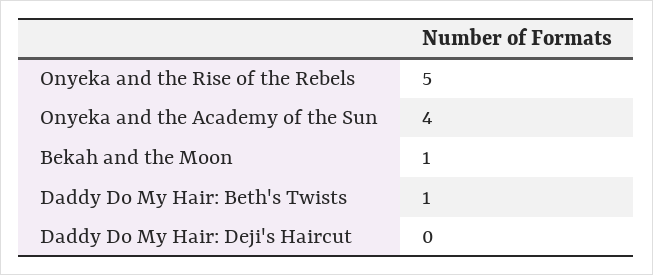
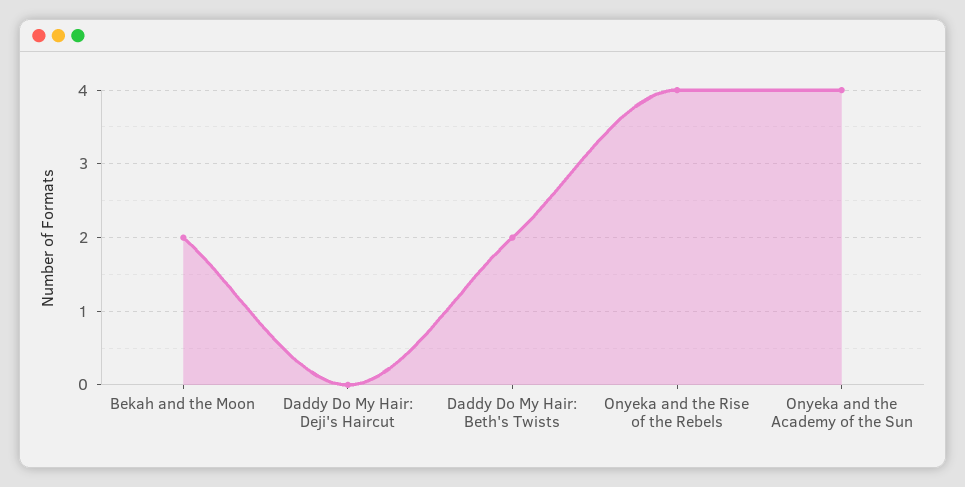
Onyeka and the Rise of the Rebels: 5 -> 4
Bekah and the Moon: 1 -> 2
Daddy Do My Hair: Beth's Twists: 1 -> 2

